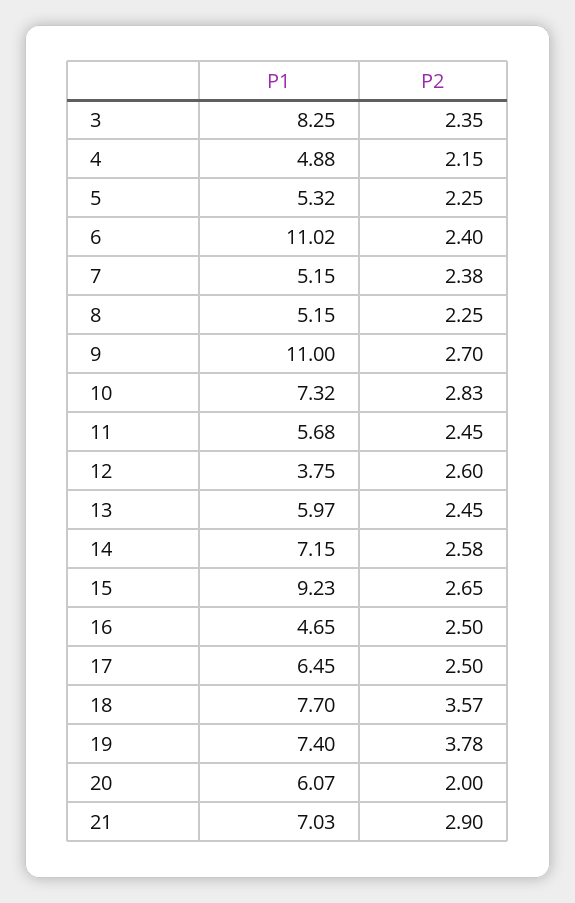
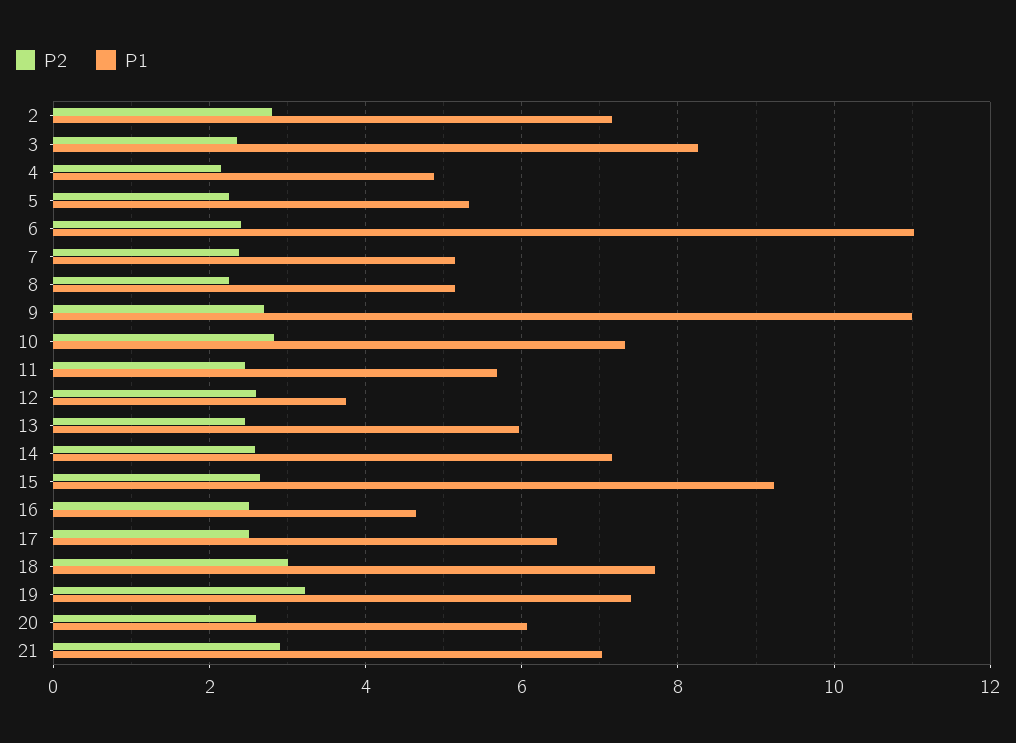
P2, 18: 3.57 -> 3
P2, 19: 3.78 -> 3.2
P2, 20: 2 -> 2.6
P2, 2: none -> 2.8
P1, 2: none -> 7.2

